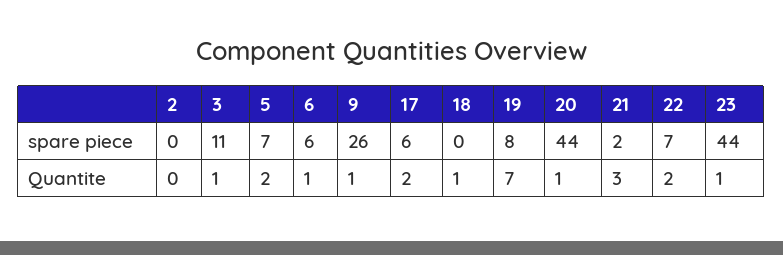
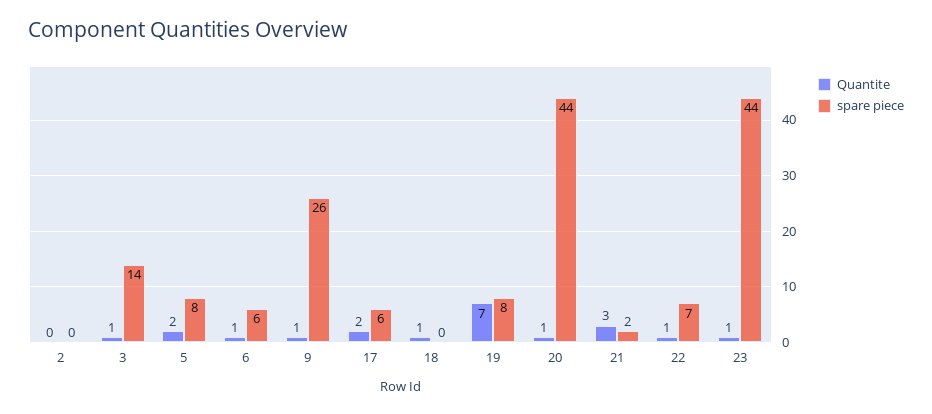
spare piece, 3: 11 -> 14
spare piece, 5: 7 -> 8
Quantite, 22: 2 -> 1

